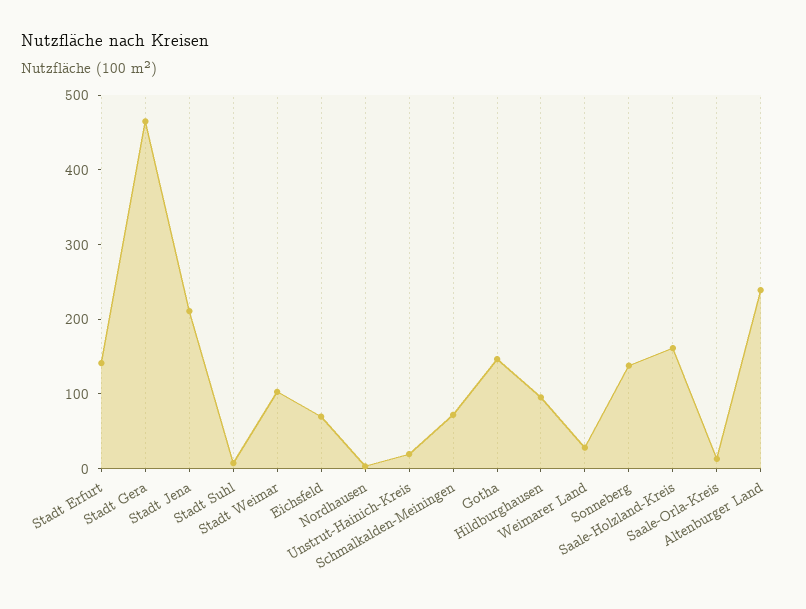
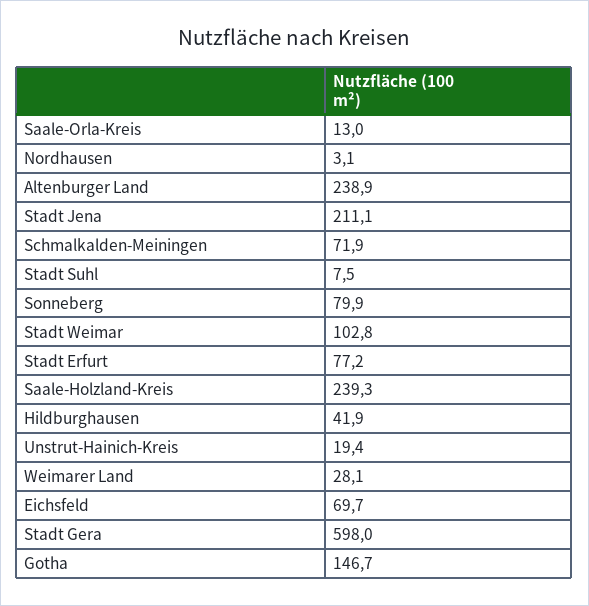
Stadt Erfurt: 140 -> 77.2
Stadt Gera: 460 -> 598
Hildburghausen: 100 -> 41.9
Sonneberg: 140 -> 79.9
Saale-Holzland-Kreis: 160 -> 239.3

